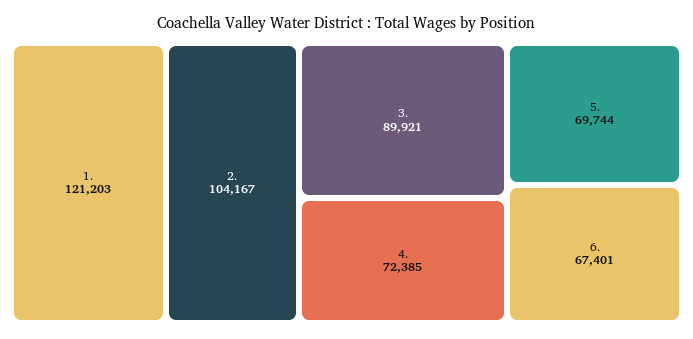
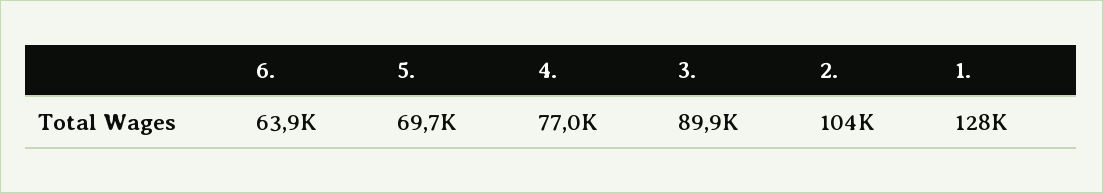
1.: 121203 -> 128000
4.: 72385 -> 77000
6.: 67401 -> 63900

